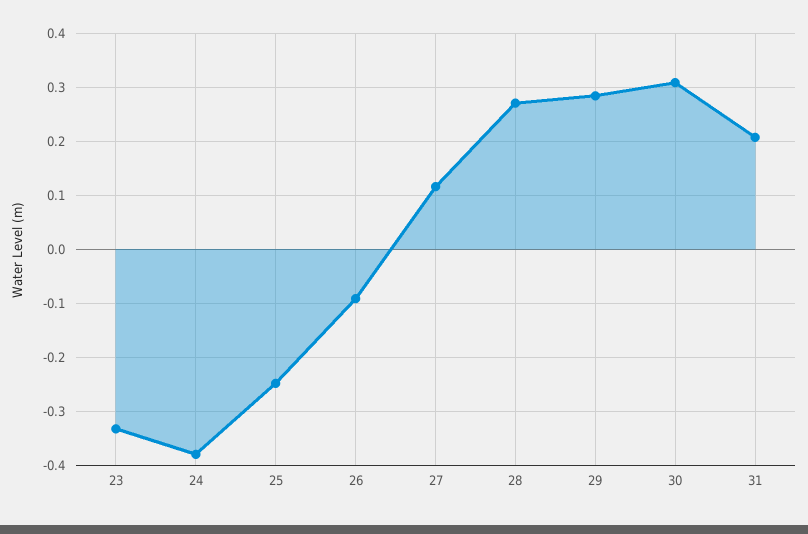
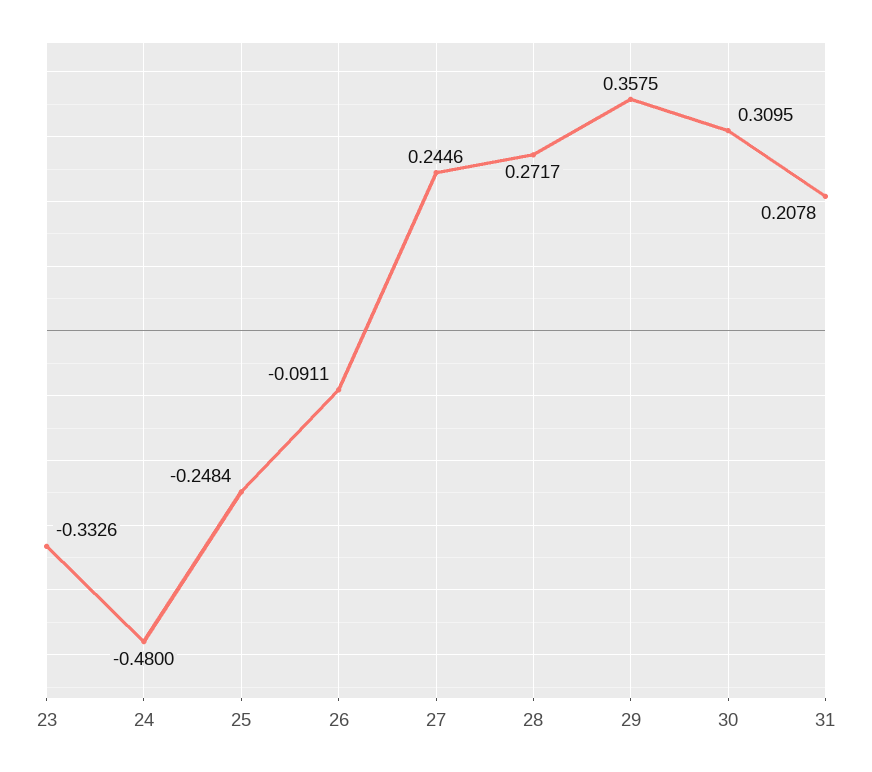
24: -0.38 -> -0.48
27: 0.12 -> 0.2446
29: 0.28 -> 0.3575

